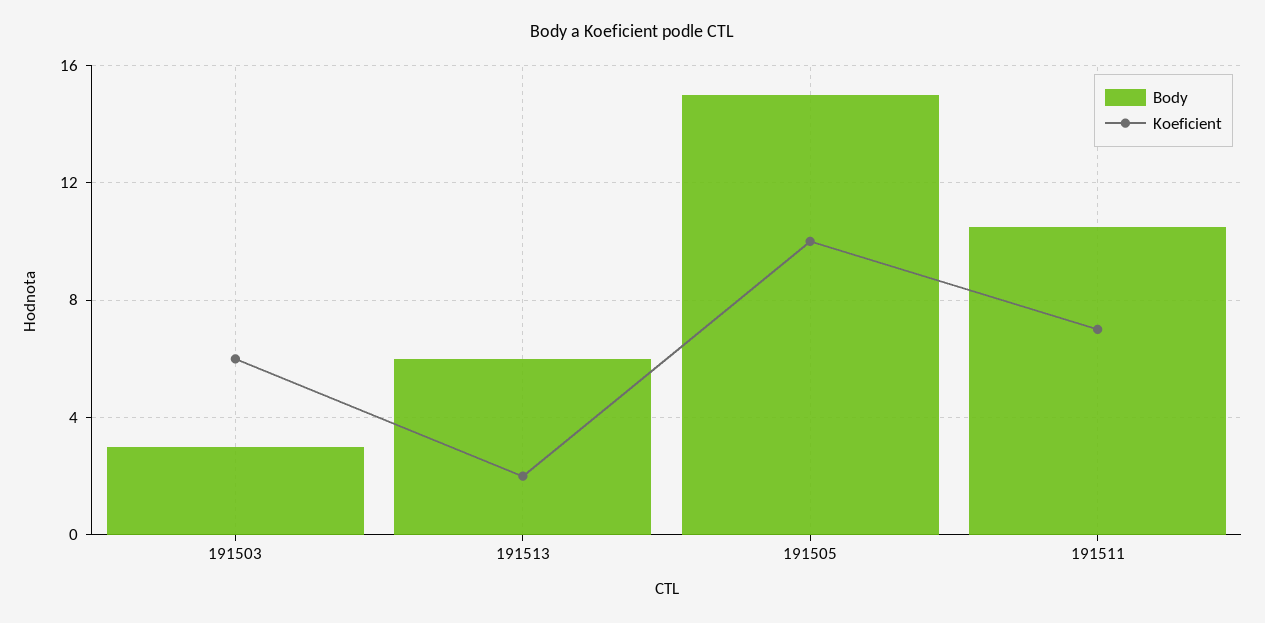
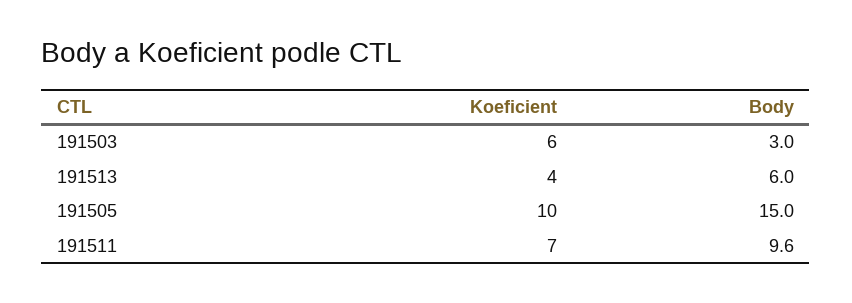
Koeficient, 191513: 2 -> 4
Body, 191511: 10.5 -> 9.6

